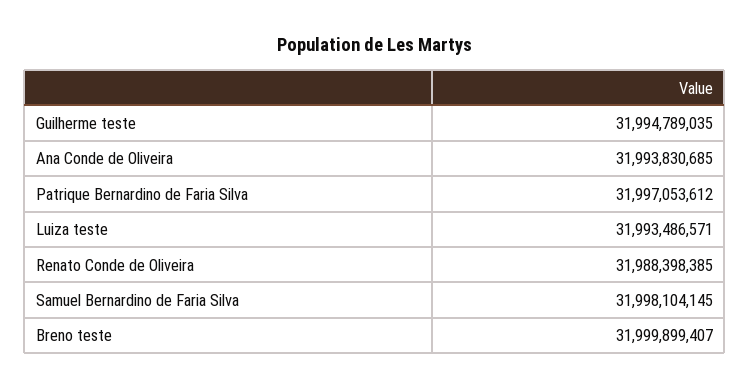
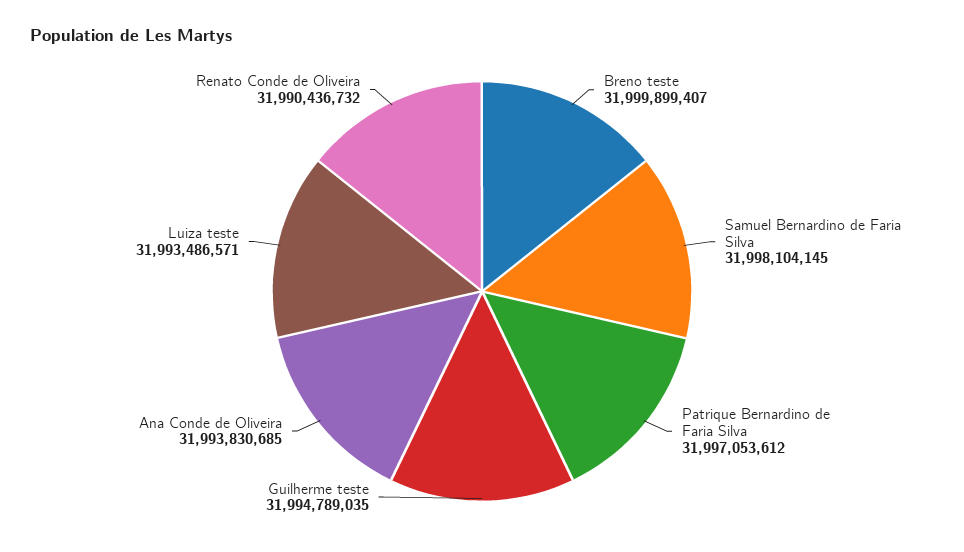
Renato Conde de Oliveira: 31988398385 -> 31990436732

